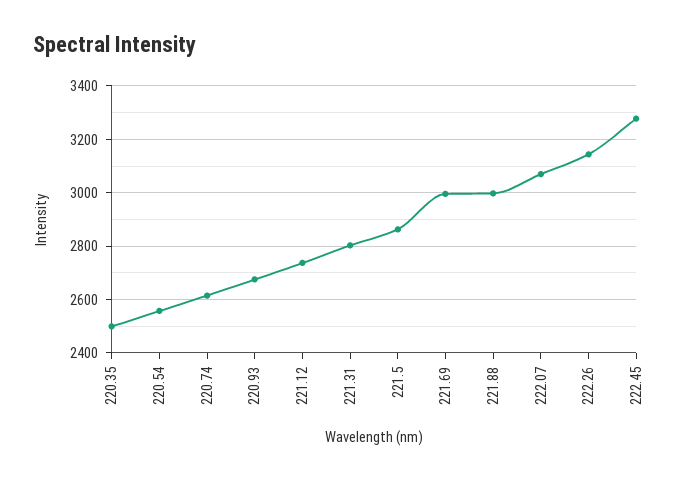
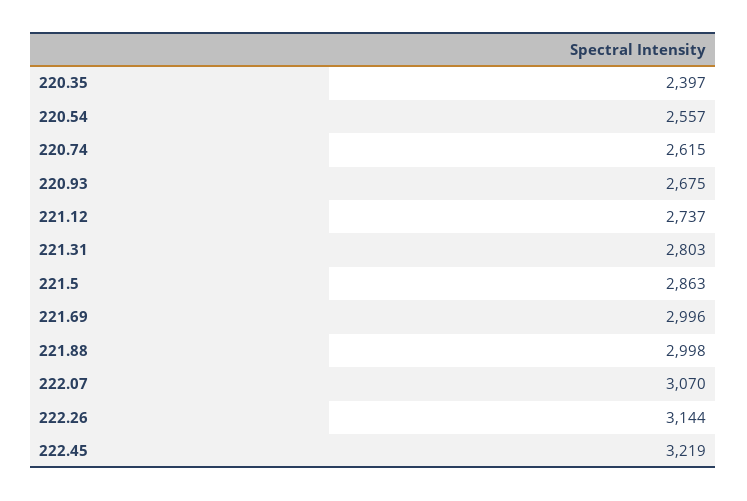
220.35: 2500 -> 2397
222.45: 3275 -> 3219

